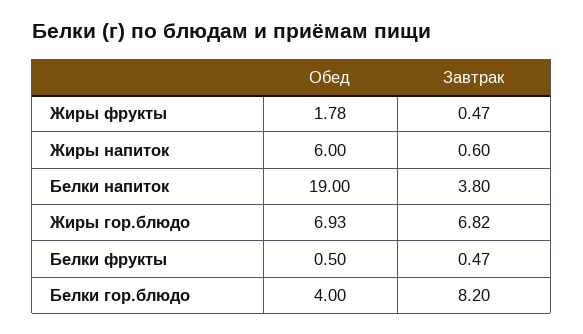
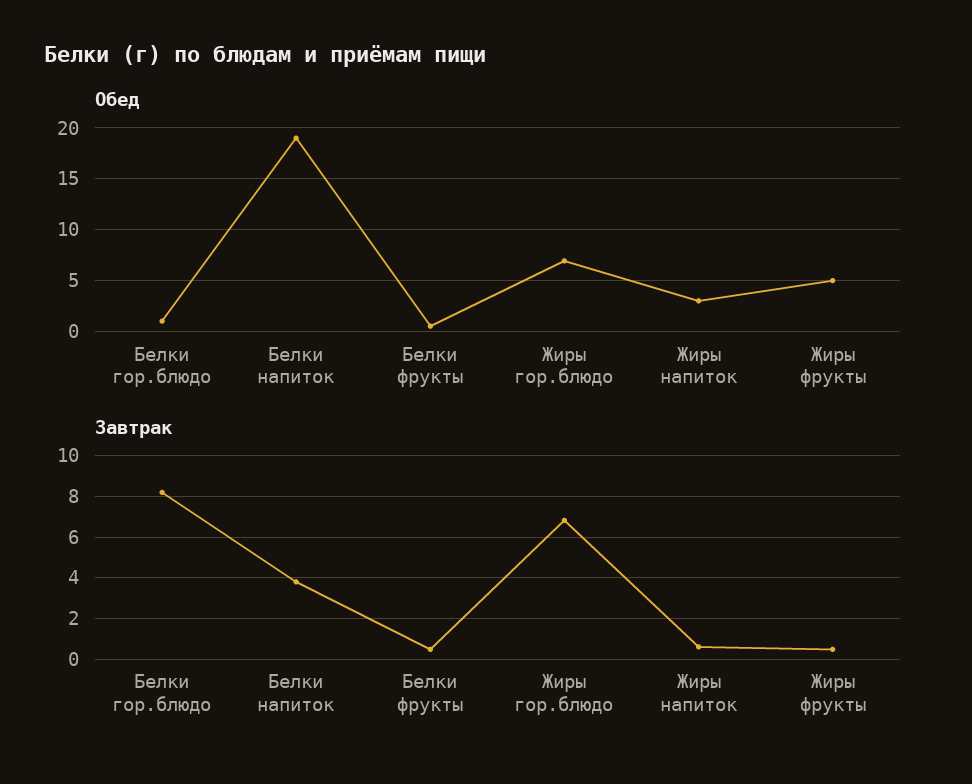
Обед, Жиры фрукты: 1.78 -> 5
Обед, Жиры напиток: 6 -> 3
Обед, Белки гор.блюдо: 4 -> 1

